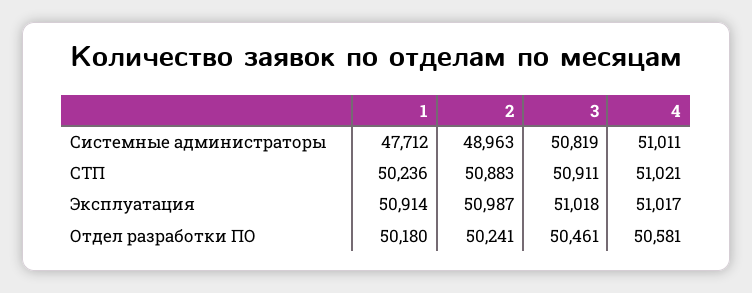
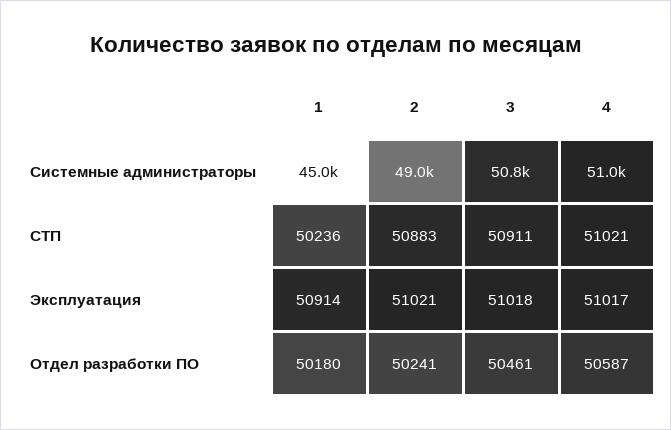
1, Системные администраторы: 47712 -> 45000
2, Эксплуатация: 50987 -> 51021
4, Отдел разработки ПО: 50581 -> 50587

